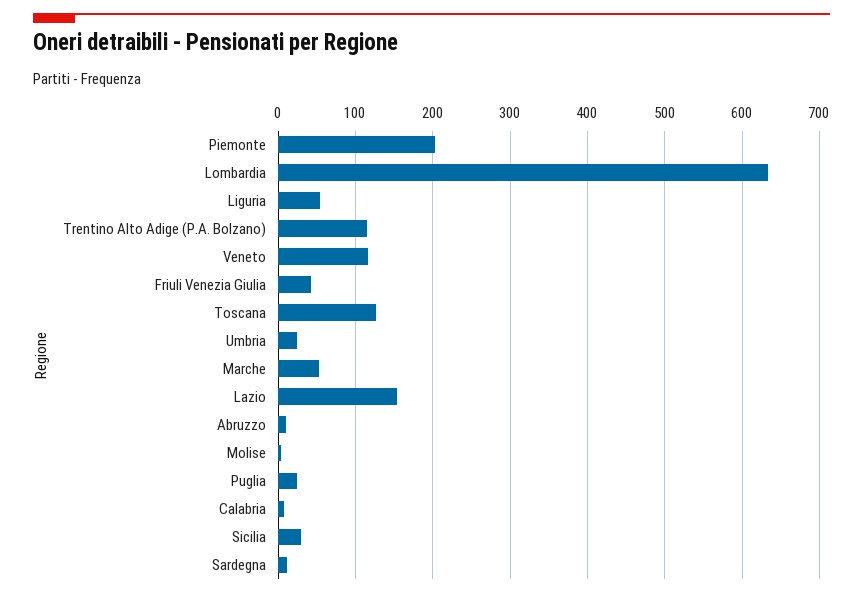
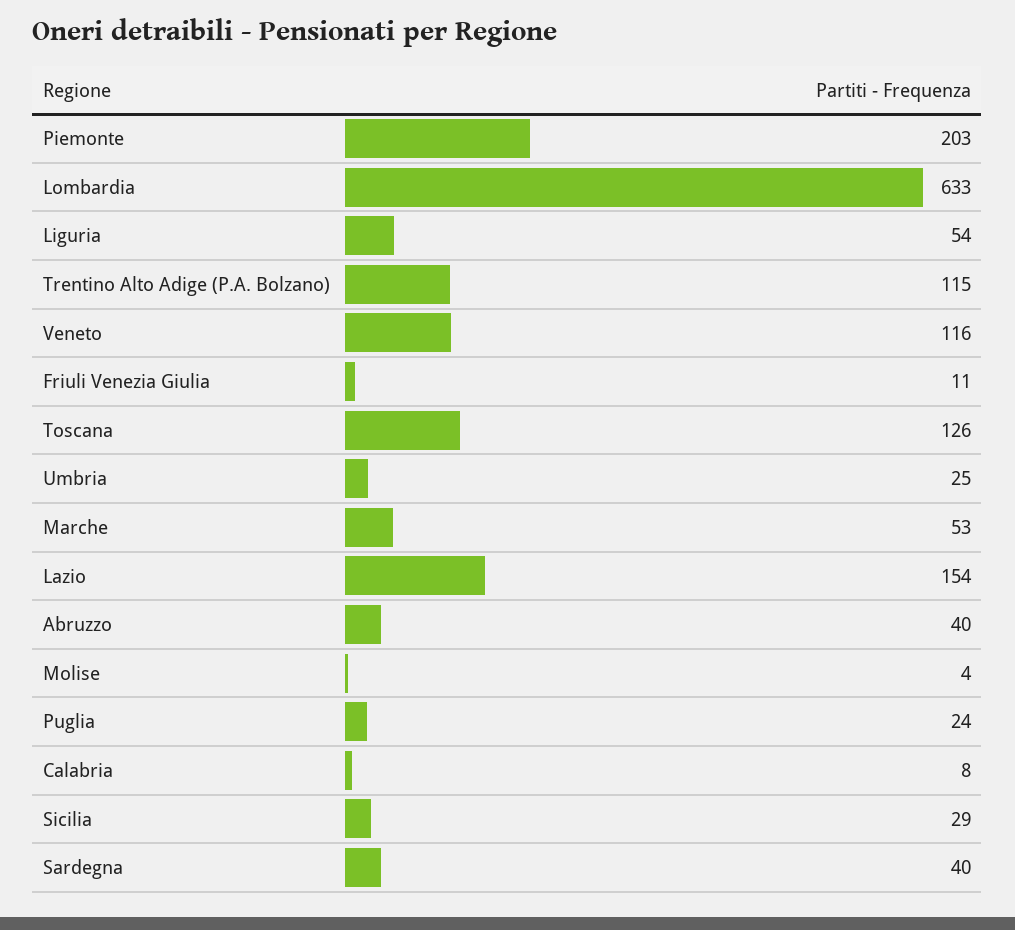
Friuli Venezia Giulia: 40 -> 11
Abruzzo: 10 -> 40
Sardegna: 10 -> 40

